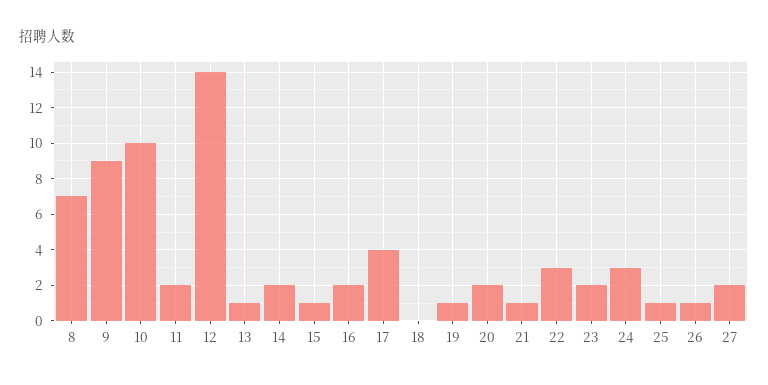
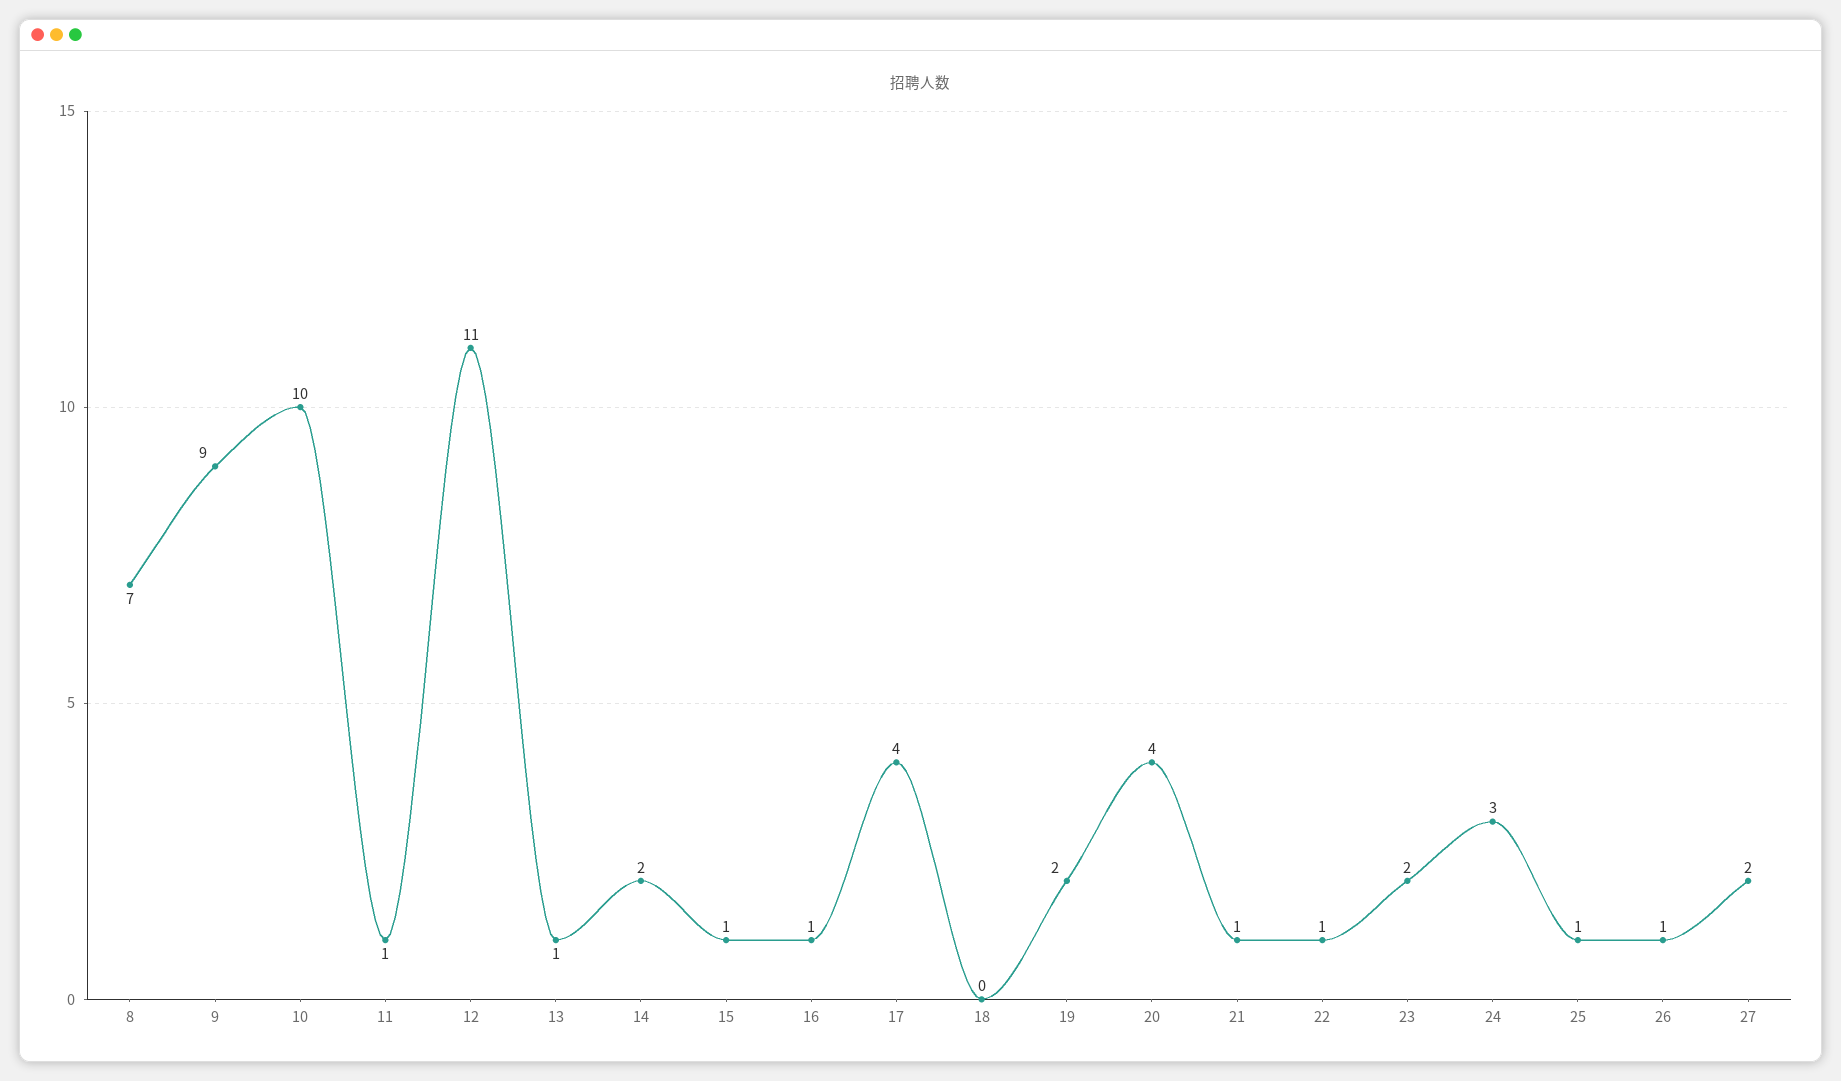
11: 2 -> 1
12: 14 -> 11
16: 2 -> 1
19: 1 -> 2
20: 2 -> 4
22: 3 -> 1

